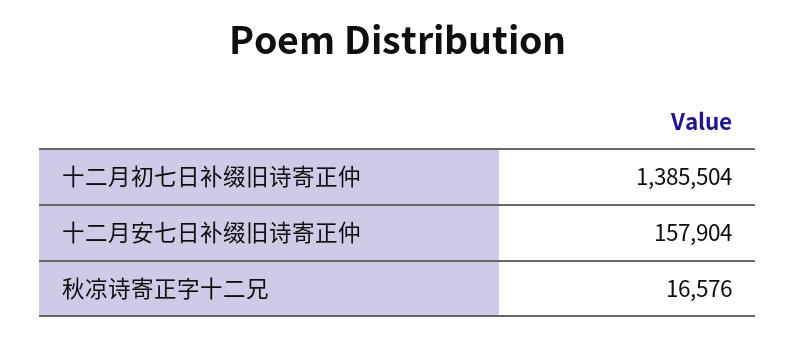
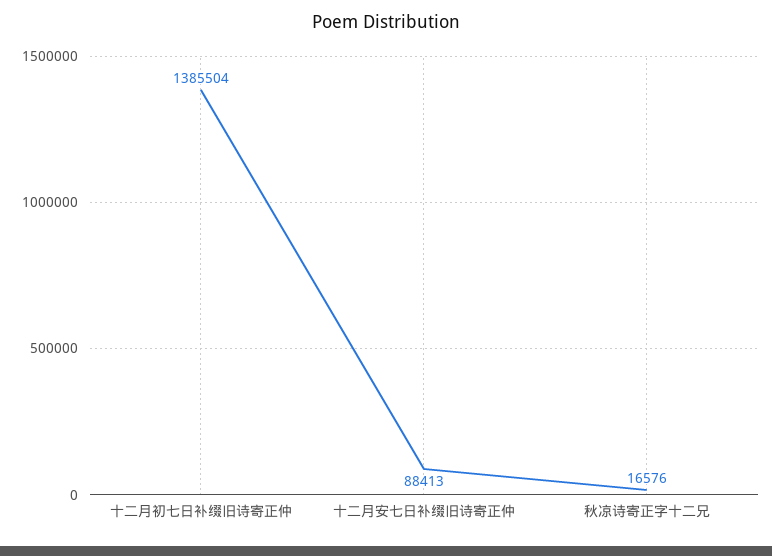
十二月安七日补缀旧诗寄正仲: 157904 -> 88413

